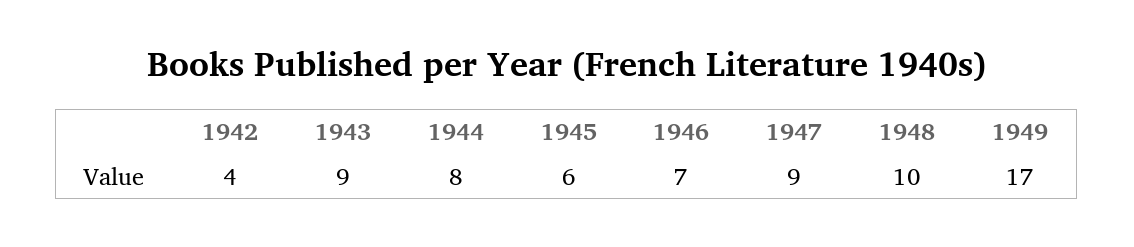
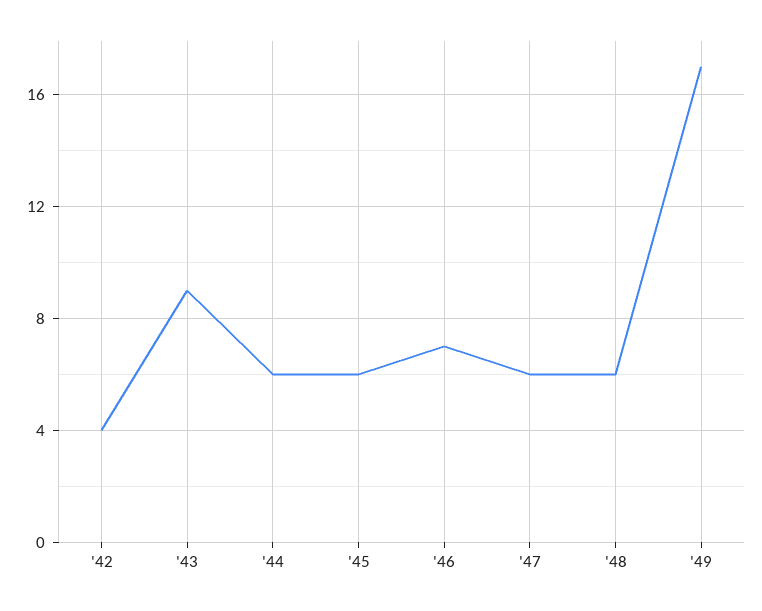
1944: 8 -> 6
1947: 9 -> 6
1948: 10 -> 6

